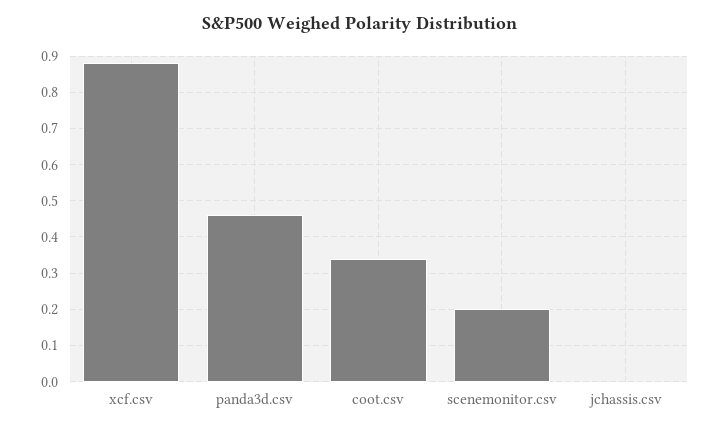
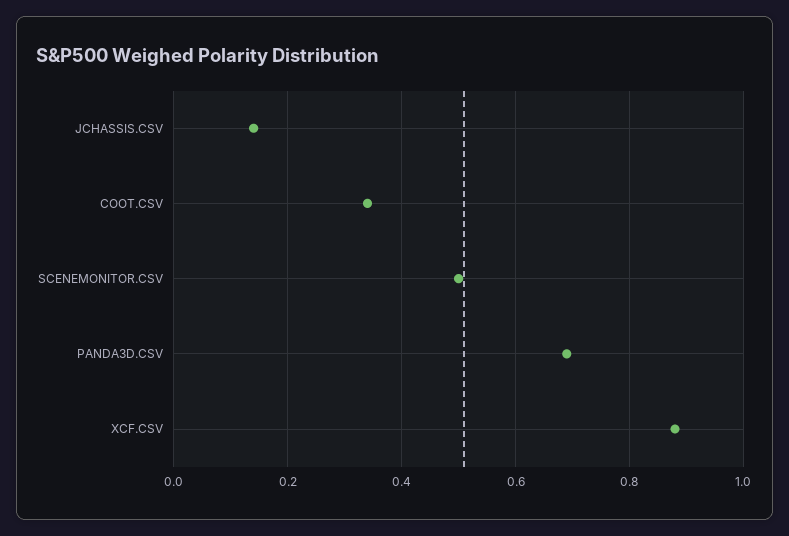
panda3d.csv: 0.45 -> 0.7
scenemonitor.csv: 0.2 -> 0.5
jchassis.csv: 0 -> 0.15

